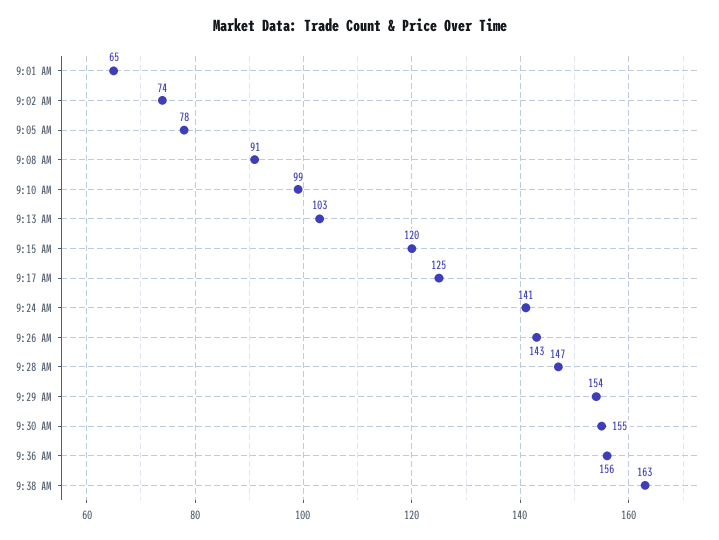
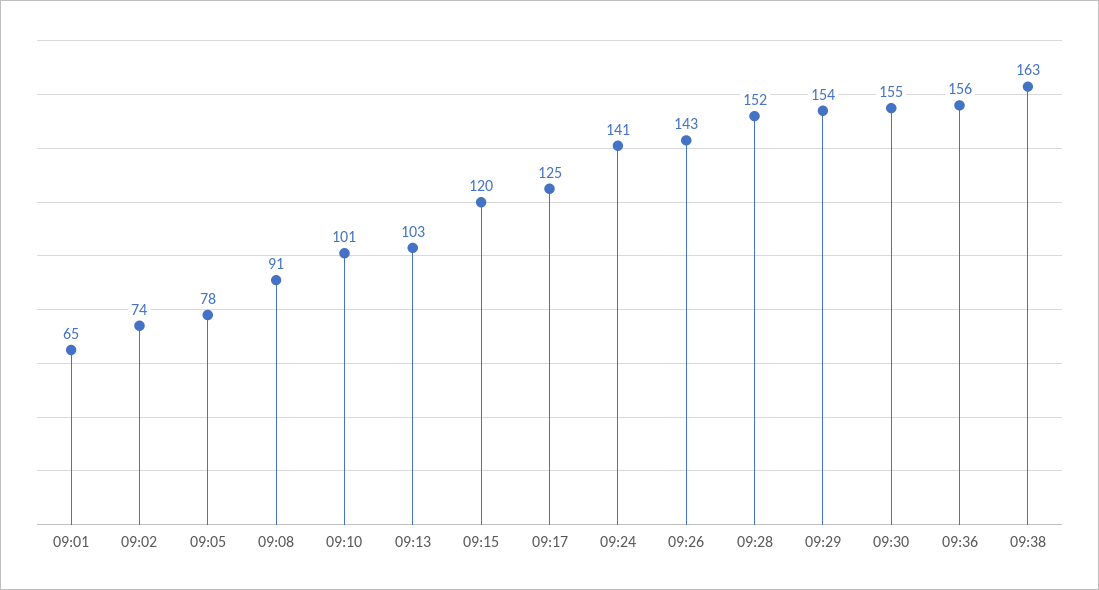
9:10 AM: 99 -> 101
9:28 AM: 147 -> 152

